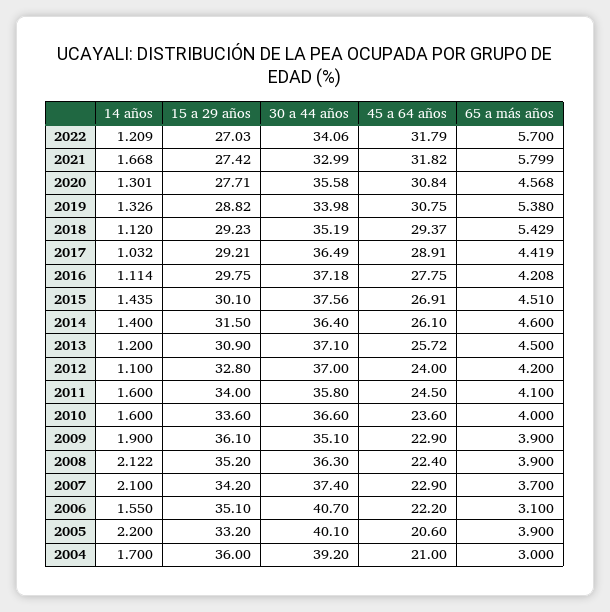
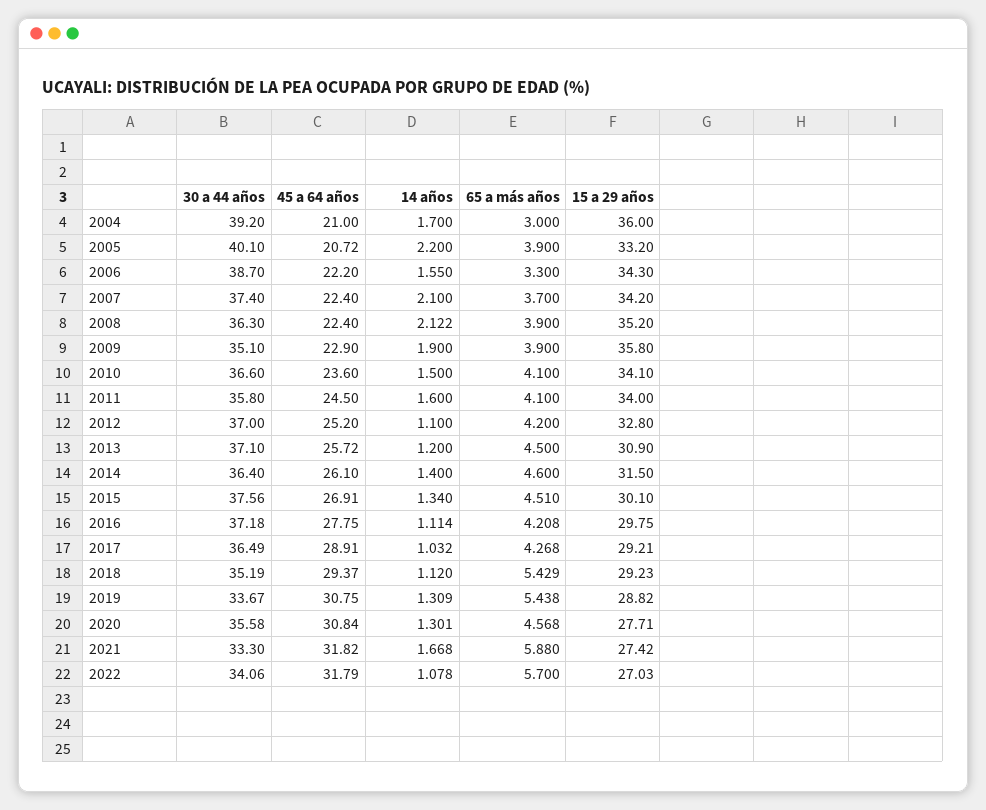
14 años, 2022: 1.209 -> 1.078
30 a 44 años, 2021: 32.99 -> 33.3
65 a más años, 2021: 5.799 -> 5.88
14 años, 2019: 1.326 -> 1.309
30 a 44 años, 2019: 33.98 -> 33.67
65 a más años, 2019: 5.38 -> 5.438
65 a más años, 2017: 4.419 -> 4.268
14 años, 2015: 1.435 -> 1.34
45 a 64 años, 2012: 24 -> 25.2
14 años, 2010: 1.6 -> 1.5
15 a 29 años, 2010: 33.6 -> 34.1
65 a más años, 2010: 4 -> 4.1
15 a 29 años, 2009: 36.1 -> 35.8
45 a 64 años, 2007: 22.9 -> 22.4
15 a 29 años, 2006: 35.1 -> 34.3
30 a 44 años, 2006: 40.7 -> 38.7
65 a más años, 2006: 3.1 -> 3.3
45 a 64 años, 2005: 20.6 -> 20.72

